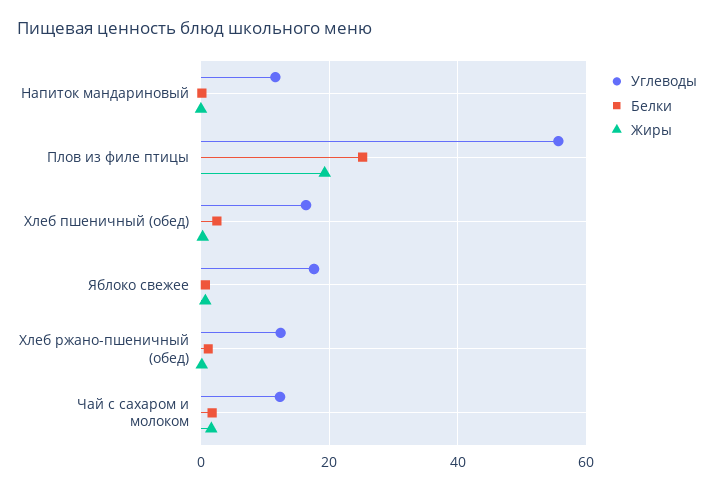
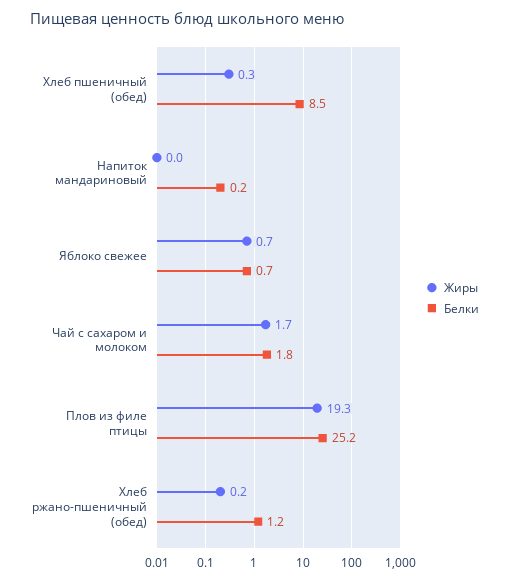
Углеводы, Напиток мандариновый: 12 -> none
Углеводы, Плов из филе птицы: 56 -> none
Углеводы, Хлеб пшеничный (обед): 16 -> none
Белки, Хлеб пшеничный (обед): 2 -> 8.5
Углеводы, Яблоко свежее: 18 -> none
Углеводы, Хлеб ржано-пшеничный (обед): 12 -> none
Углеводы, Чай с сахаром и молоком: 12 -> none

